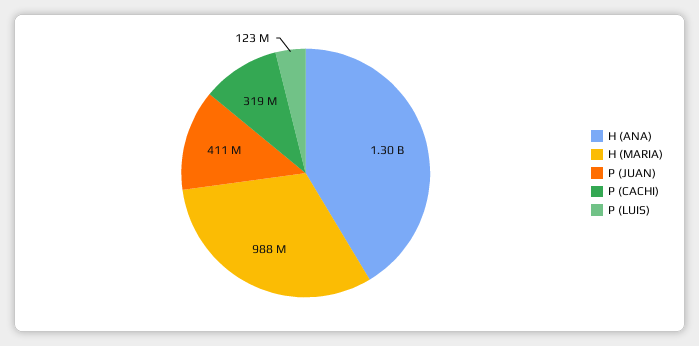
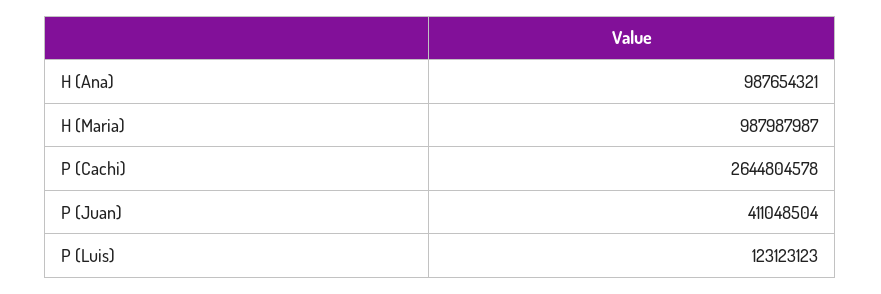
H (ANA): 1300000000 -> 987654321
P (CACHI): 319000000 -> 2644804578

